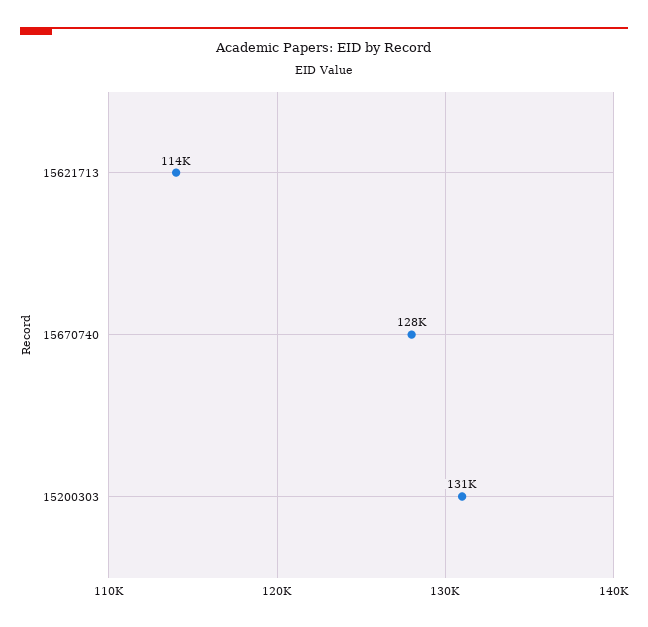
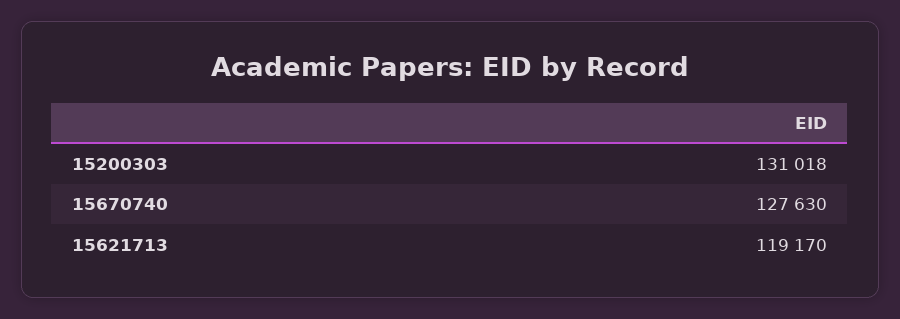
15621713: 114000 -> 119170

